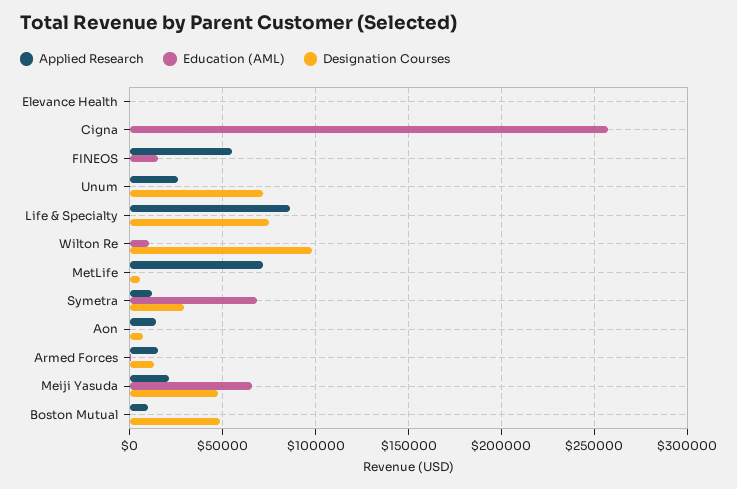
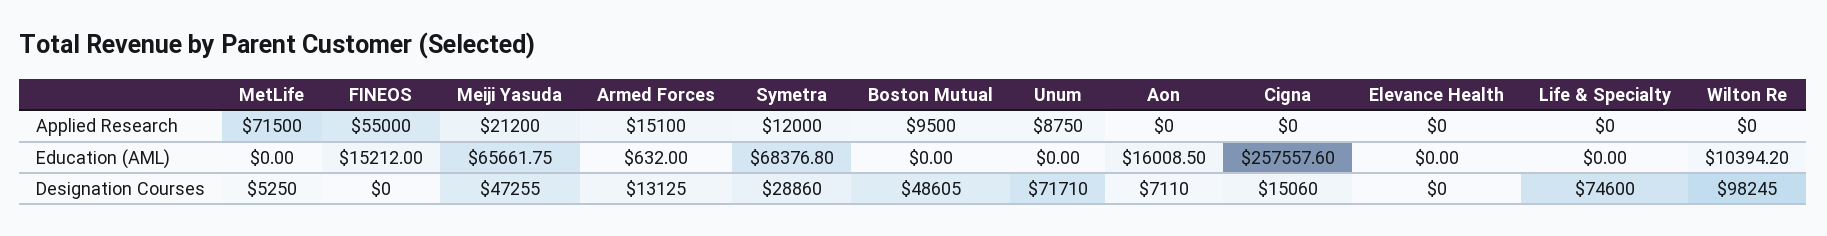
Designation Courses, Cigna: 0 -> 15060
Applied Research, Unum: 25000 -> 8750
Applied Research, Life & Specialty: 85000 -> 0
Applied Research, Aon: 15000 -> 0
Education (AML), Aon: 0 -> 16008.5

